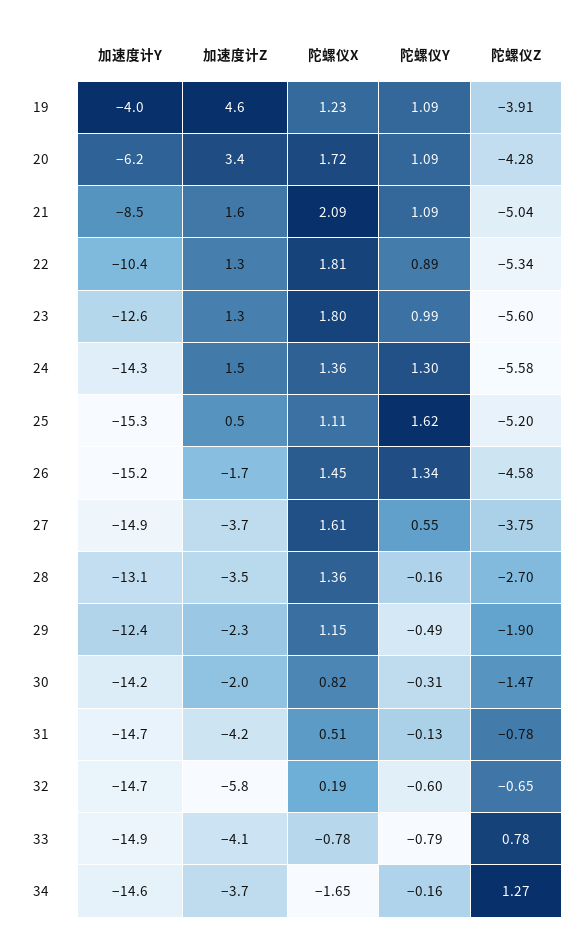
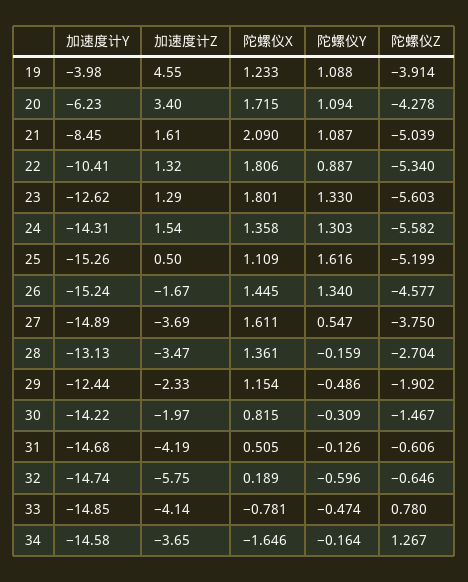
陀螺仪Y, 23: 0.99 -> 1.33
陀螺仪Z, 31: -0.78 -> -0.606
陀螺仪Y, 33: -0.79 -> -0.474

